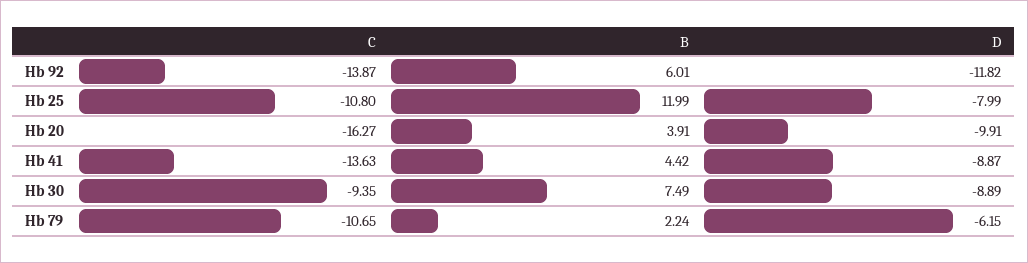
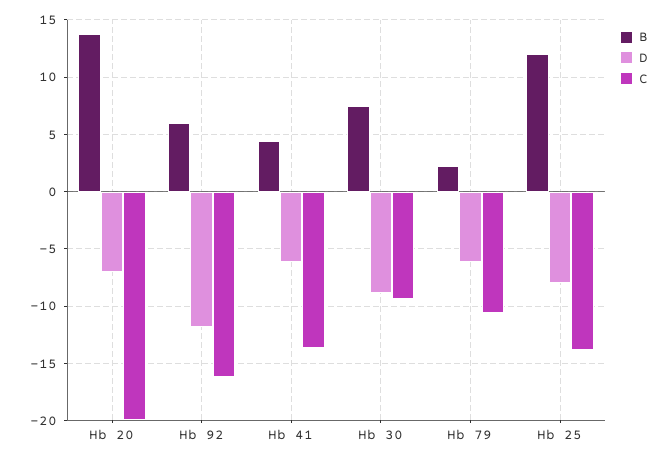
C, Hb 92: -13.87 -> -16
C, Hb 25: -10.8 -> -14
C, Hb 20: -16.27 -> -20
B, Hb 20: 3.91 -> 14
D, Hb 20: -9.91 -> -7
D, Hb 41: -8.87 -> -6

